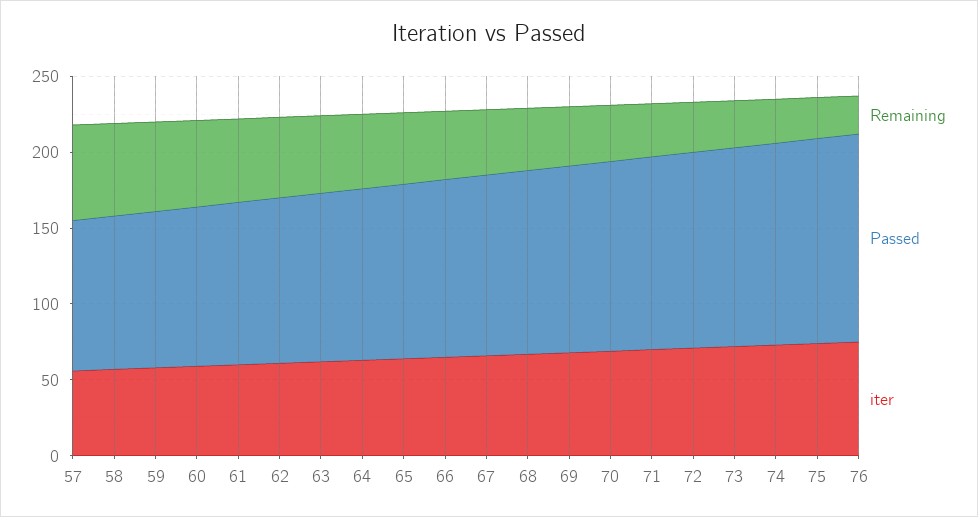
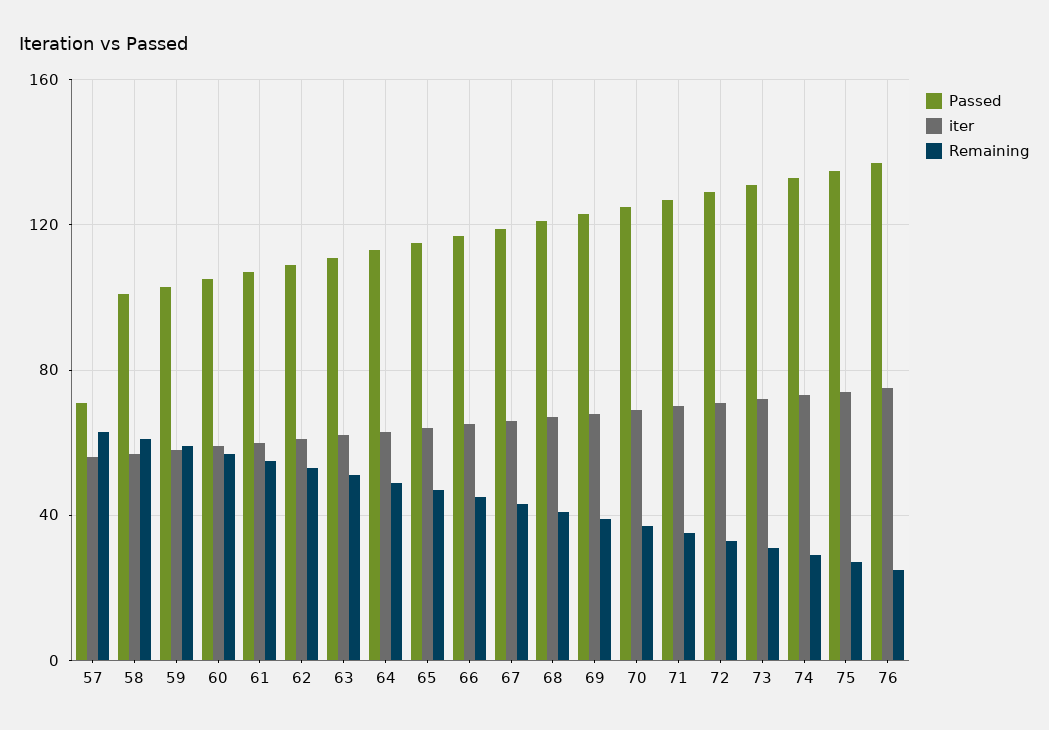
Passed, 57: 100 -> 70

